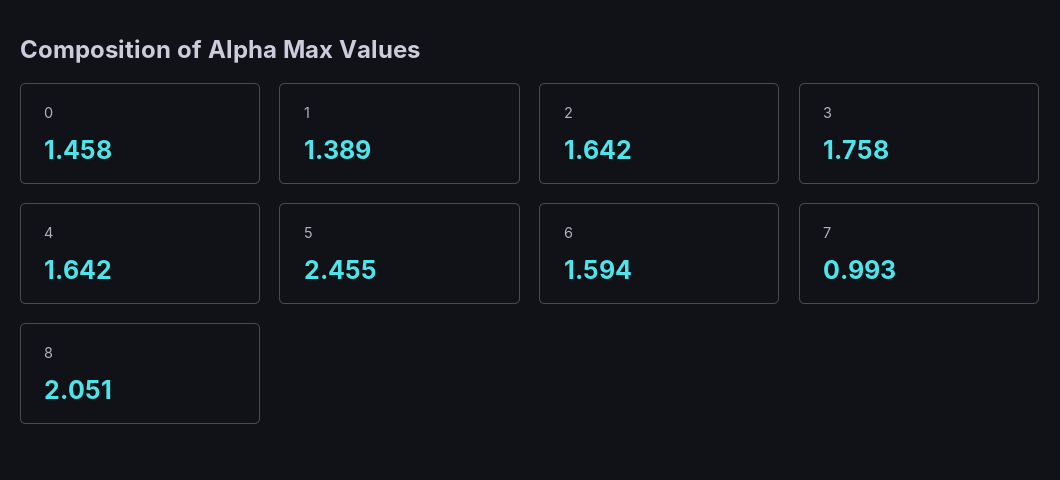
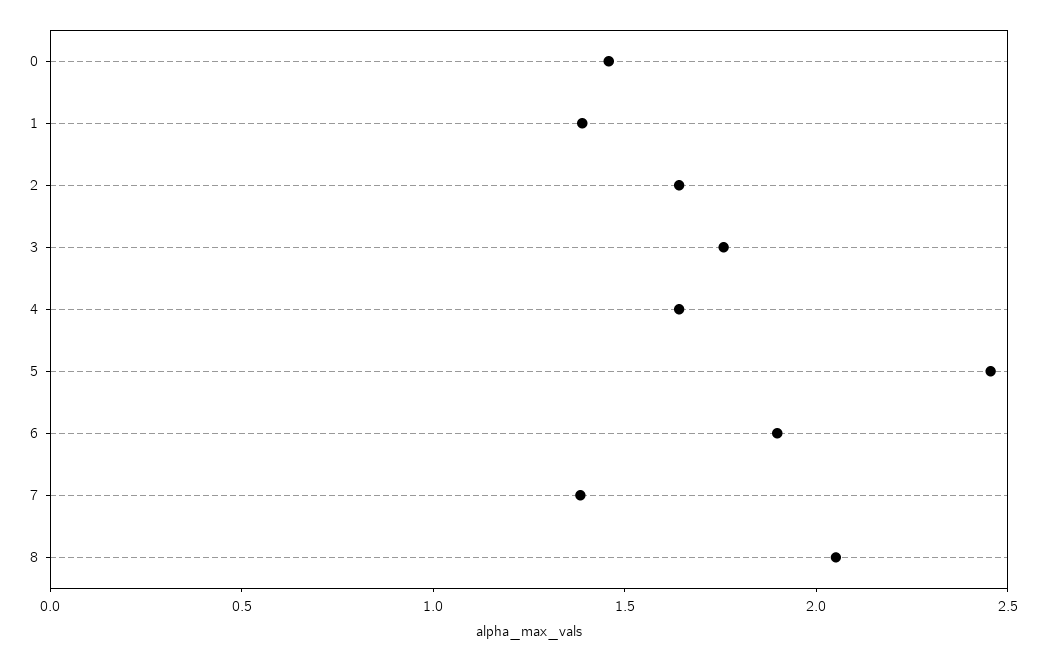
6: 1.594 -> 1.9
7: 0.993 -> 1.4

